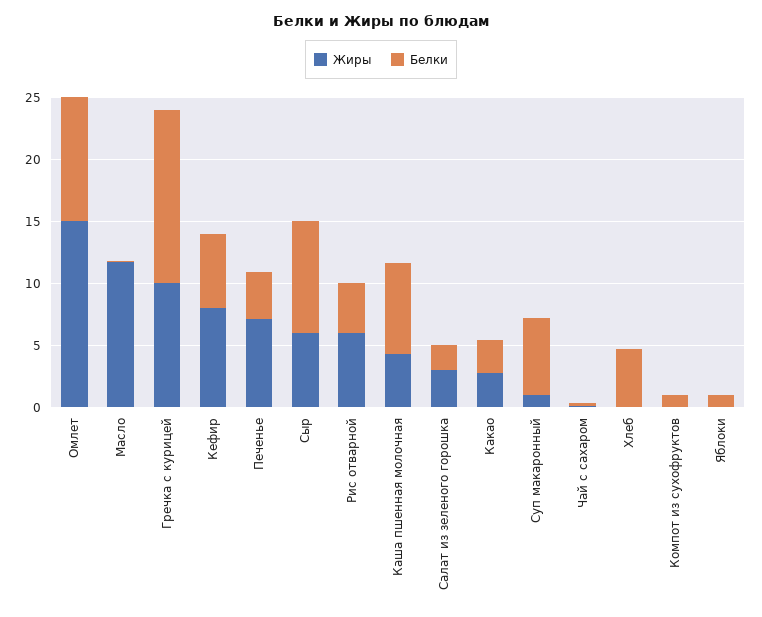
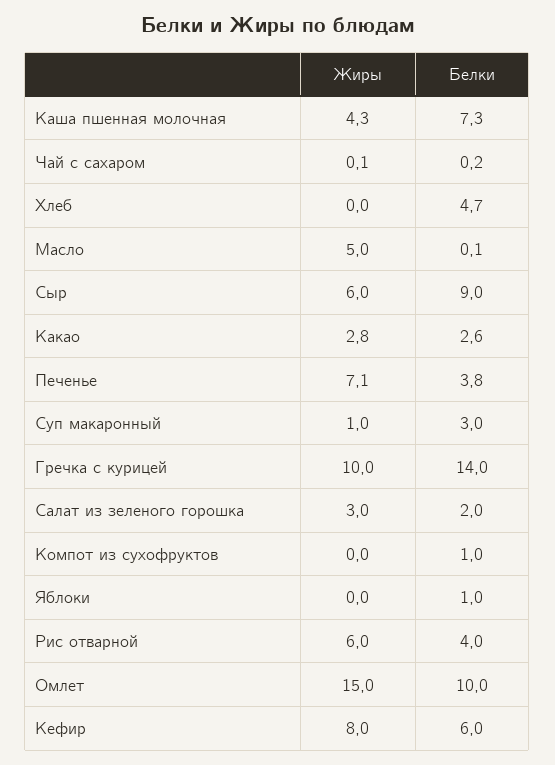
Жиры, Масло: 12 -> 5
Белки, Суп макаронный: 6 -> 3

